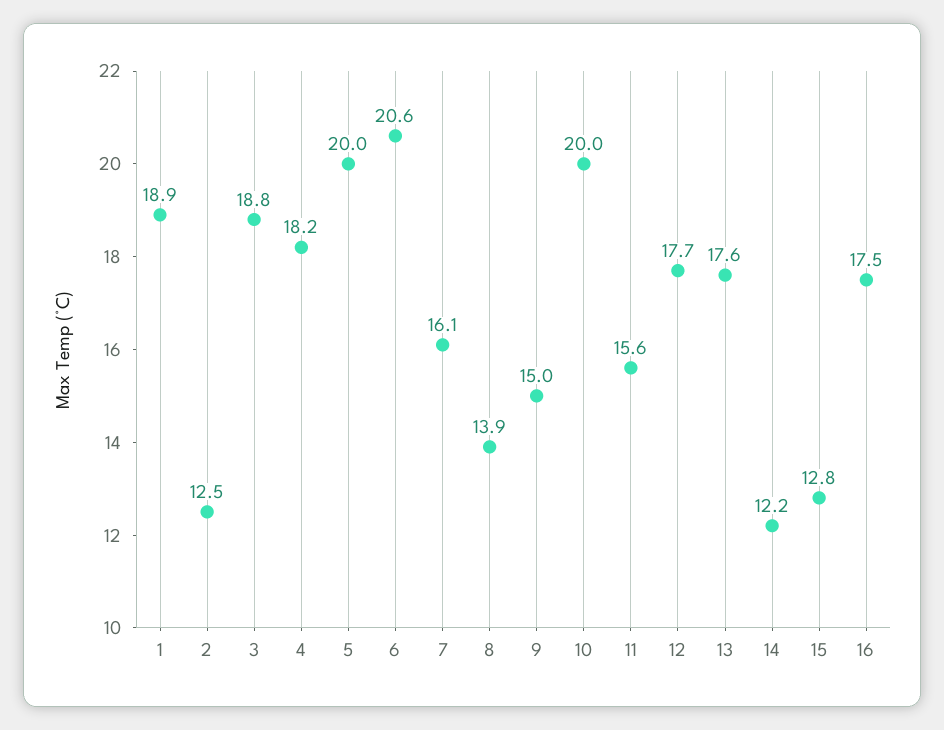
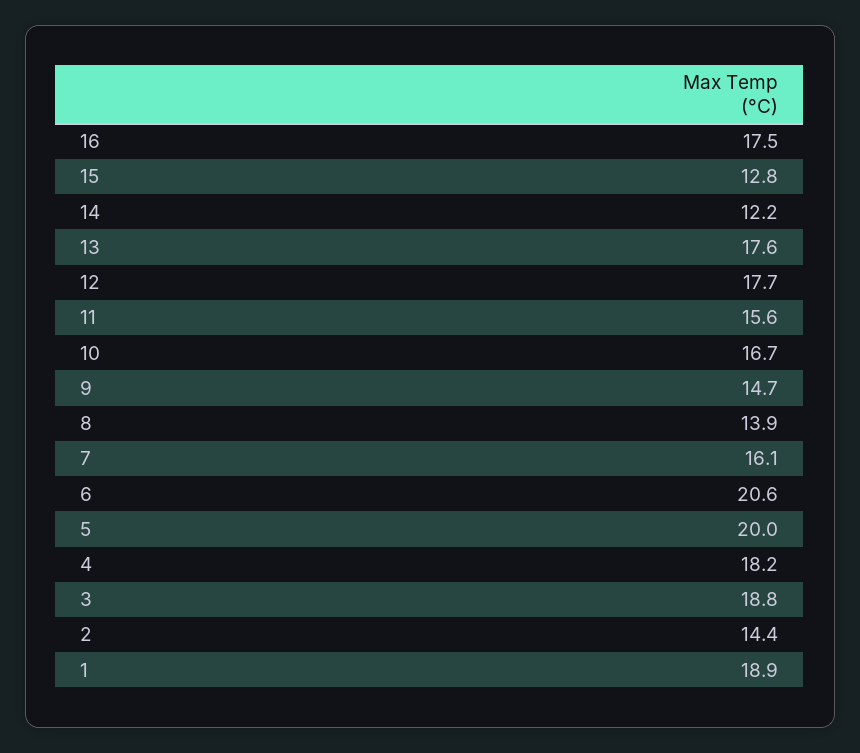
2: 12.5 -> 14.4
9: 15 -> 14.7
10: 20 -> 16.7

